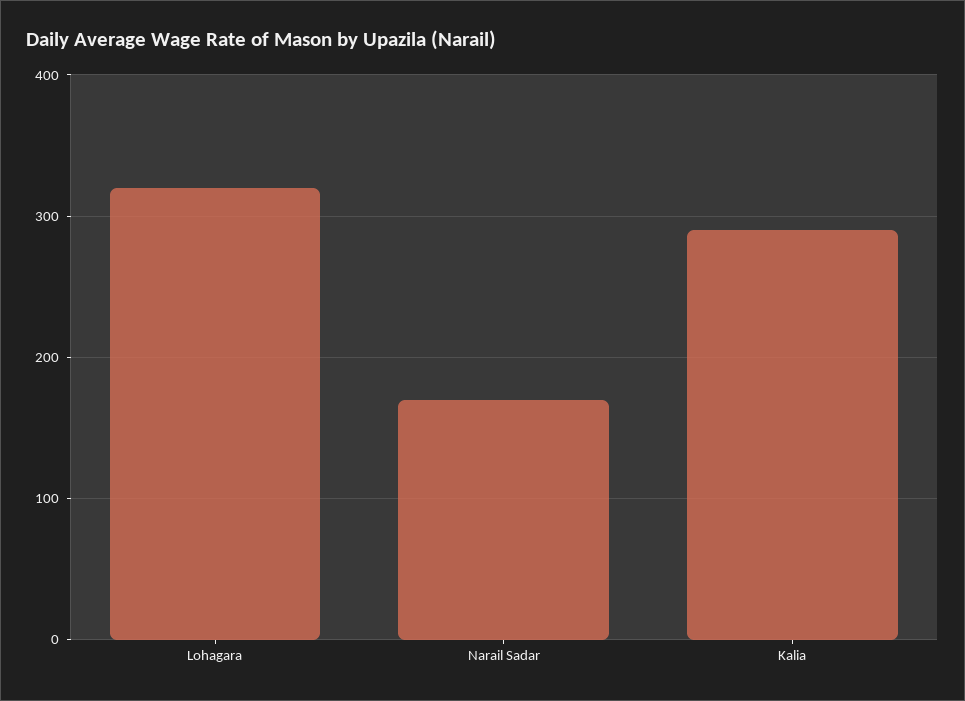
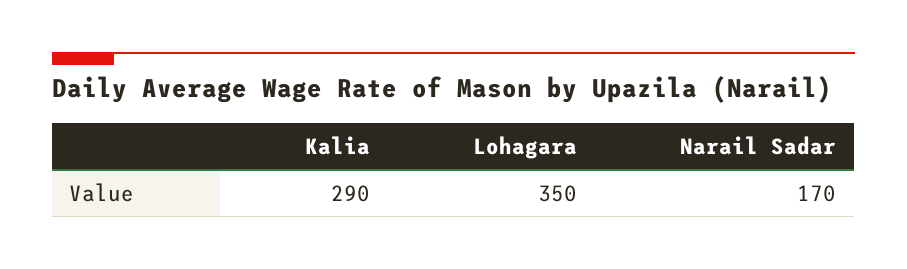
Lohagara: 320 -> 350

